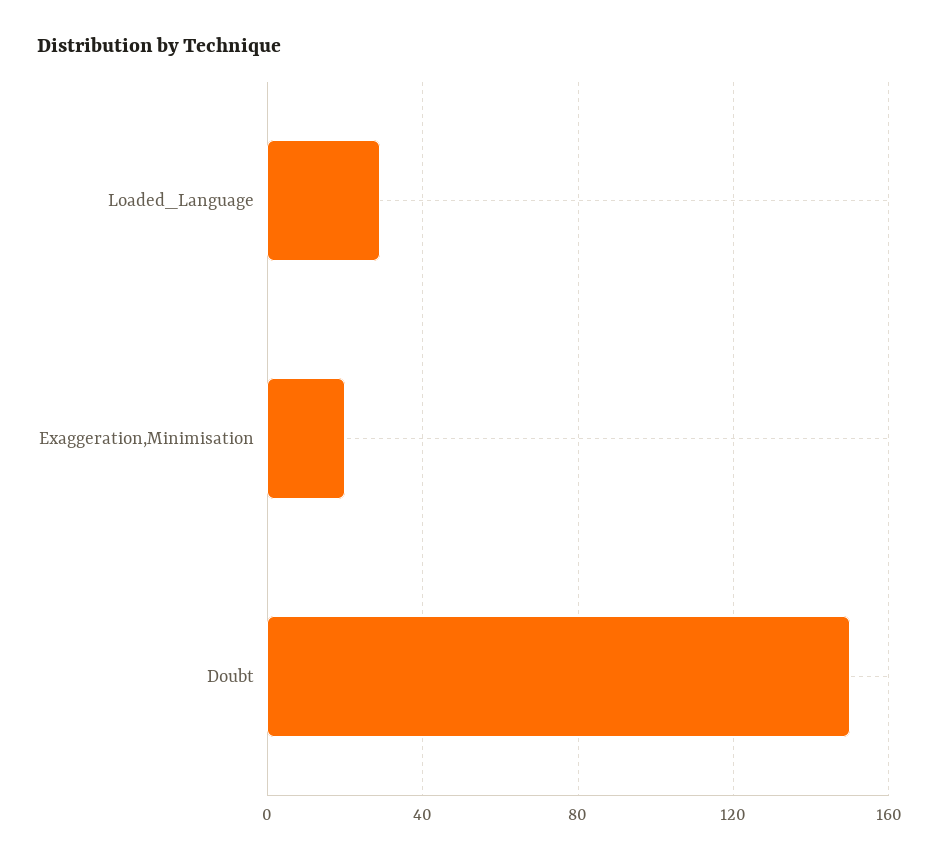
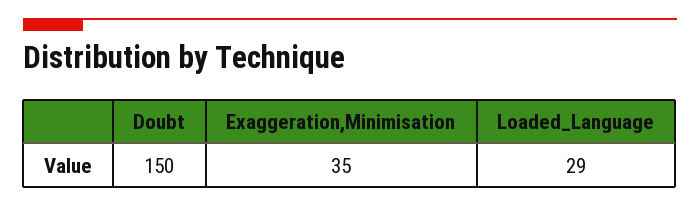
Exaggeration,Minimisation: 20 -> 35

